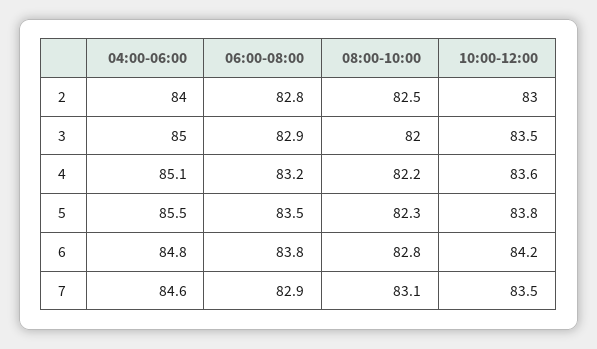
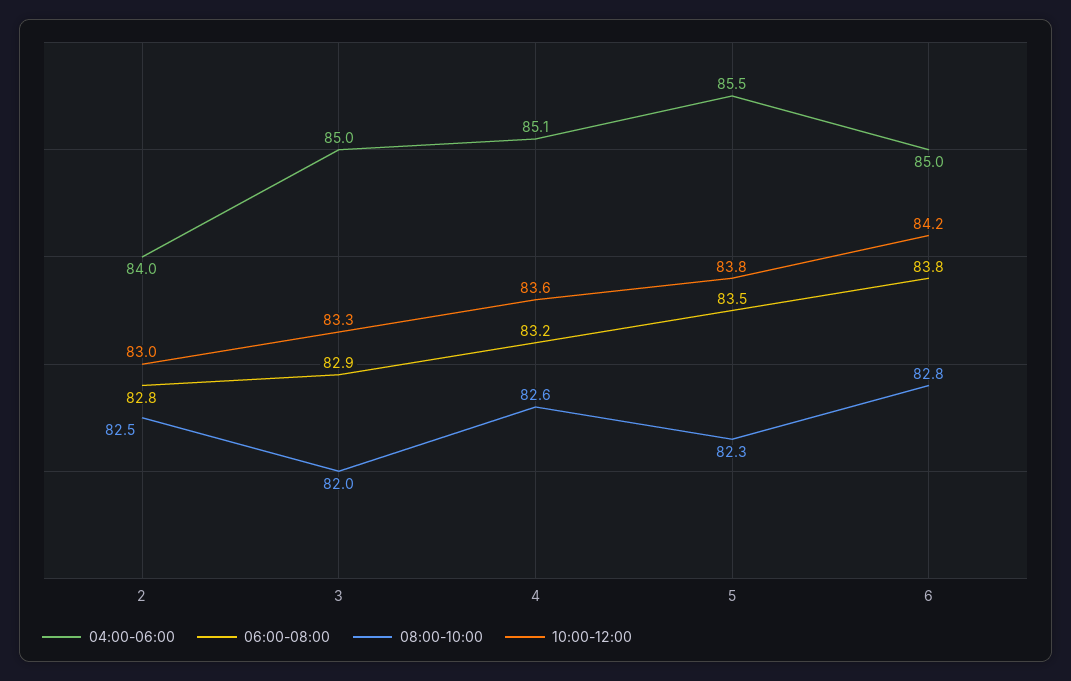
10:00-12:00, 3: 83.5 -> 83.3
08:00-10:00, 4: 82.2 -> 82.6
04:00-06:00, 6: 84.8 -> 85
04:00-06:00, 7: 84.6 -> none
06:00-08:00, 7: 82.9 -> none
08:00-10:00, 7: 83.1 -> none
10:00-12:00, 7: 83.5 -> none

